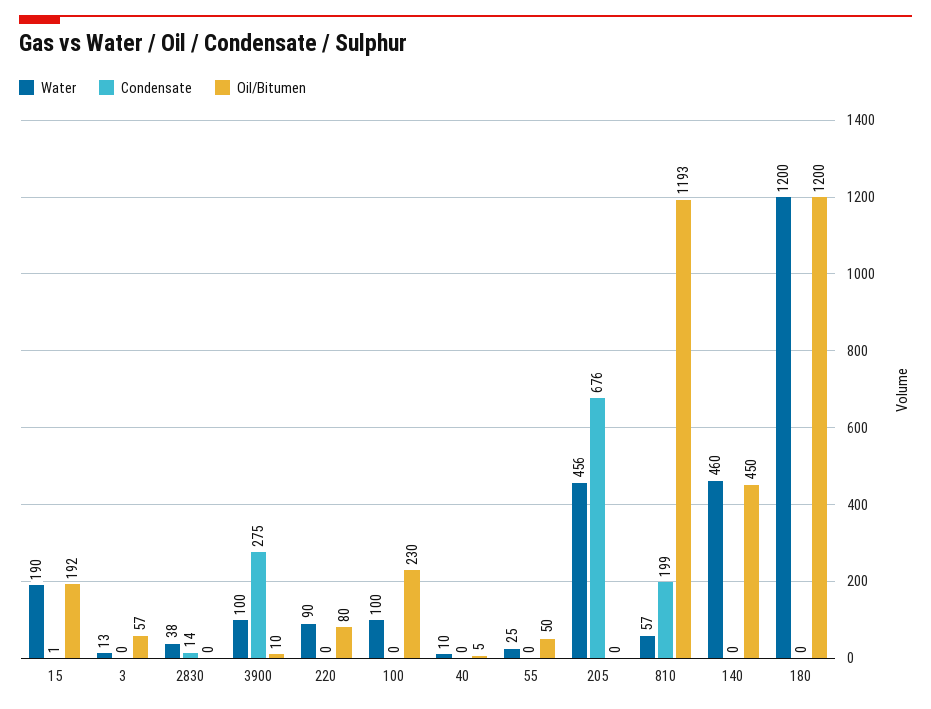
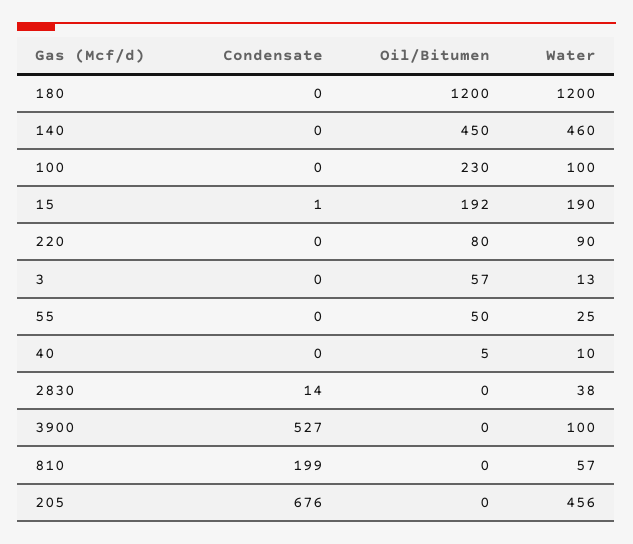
Condensate, 3900: 275 -> 527
Oil/Bitumen, 3900: 10 -> 0
Oil/Bitumen, 810: 1193 -> 0

